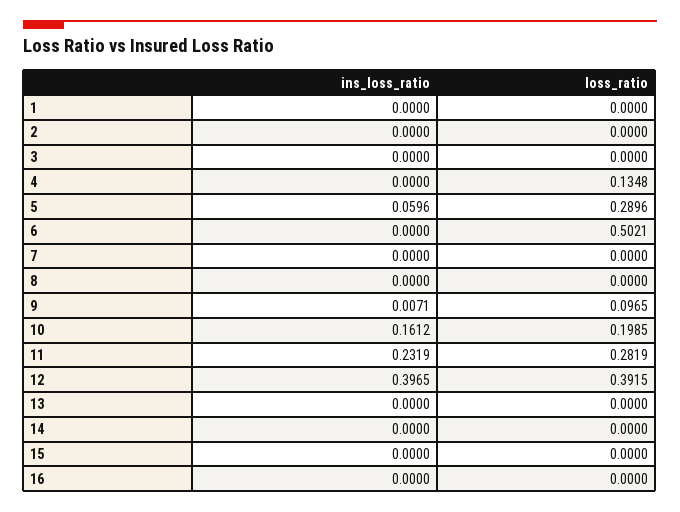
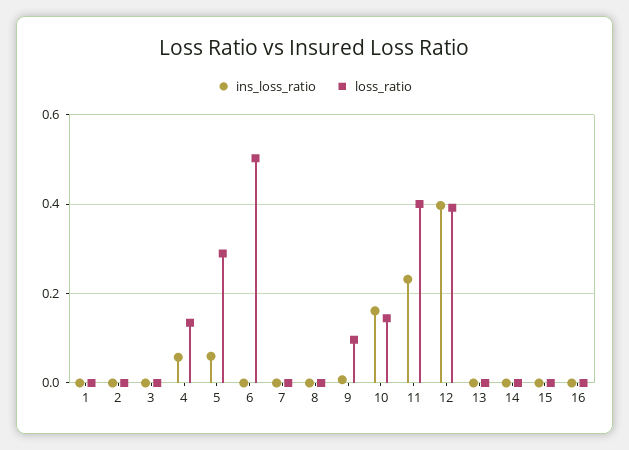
ins_loss_ratio, 4: 0 -> 0.06
loss_ratio, 10: 0.1985 -> 0.14
loss_ratio, 11: 0.2819 -> 0.4

